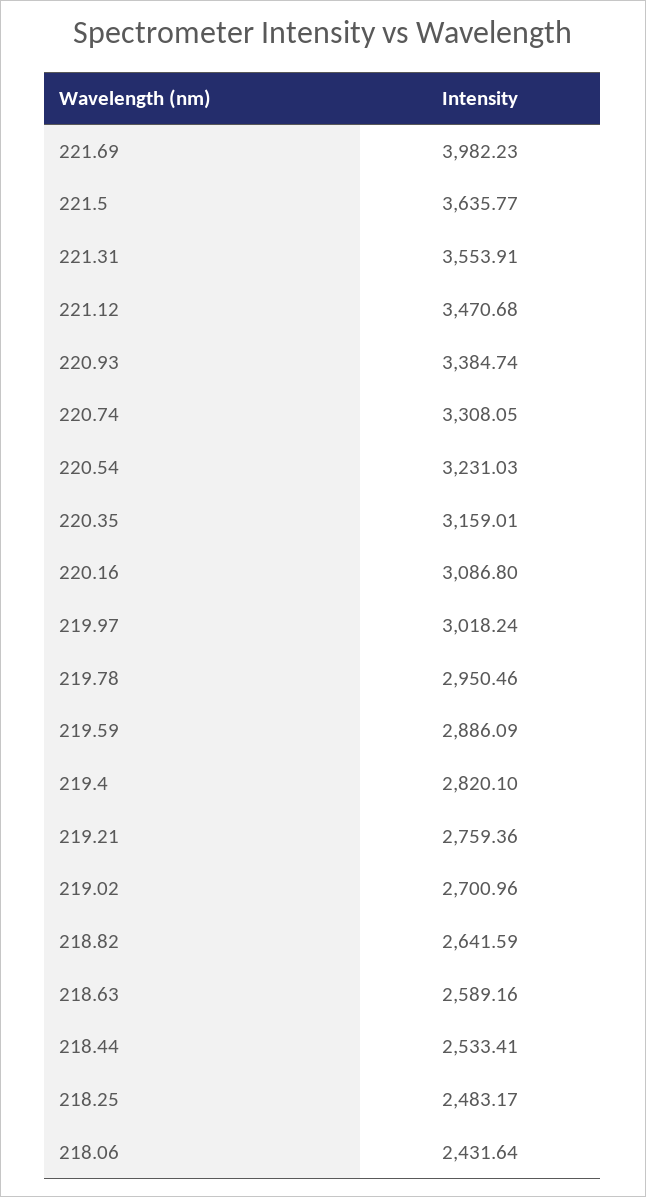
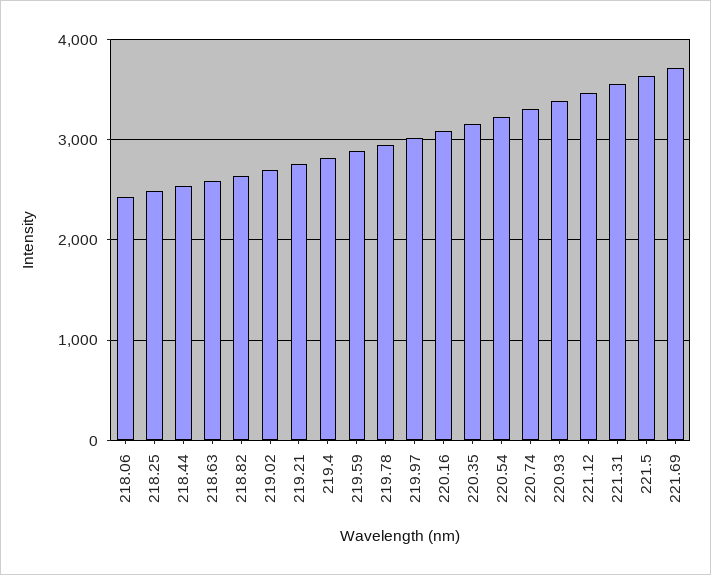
221.69: 3982.23 -> 3700

